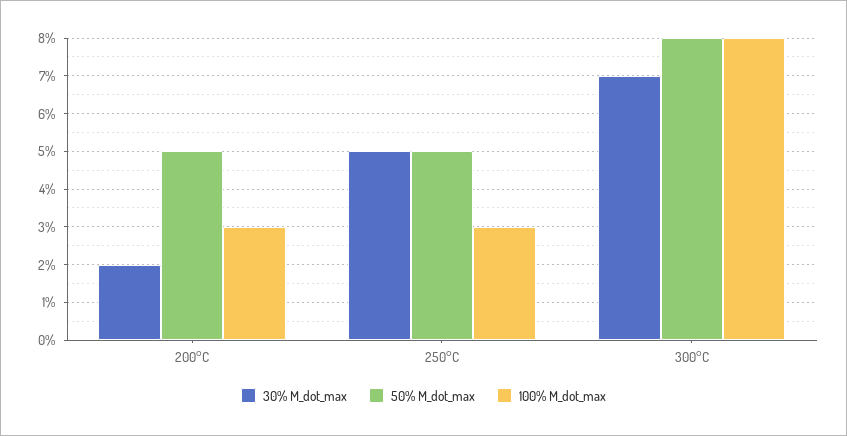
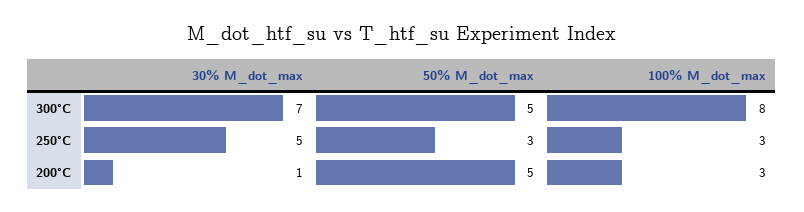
30% M_dot_max, 200°C: 2 -> 1
50% M_dot_max, 250°C: 5 -> 3
50% M_dot_max, 300°C: 8 -> 5

